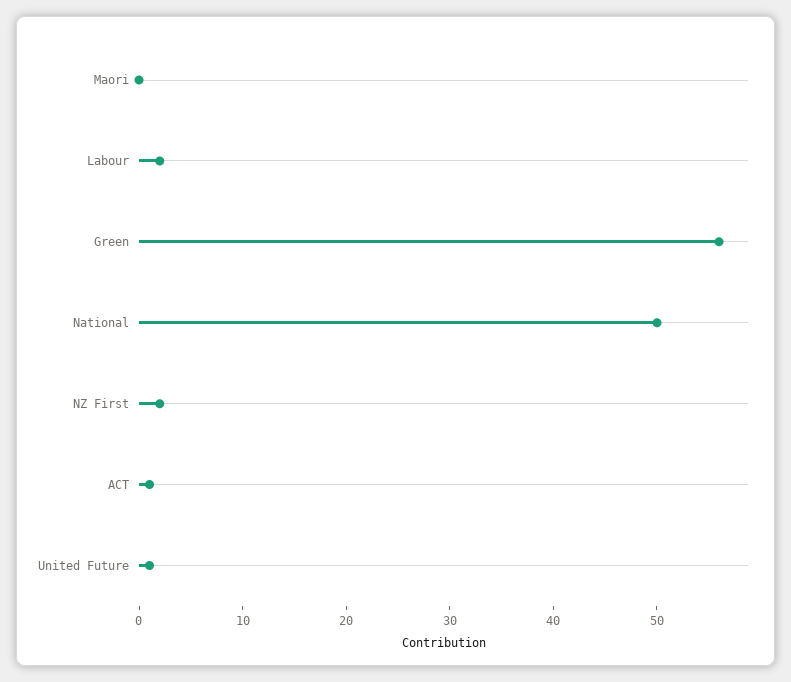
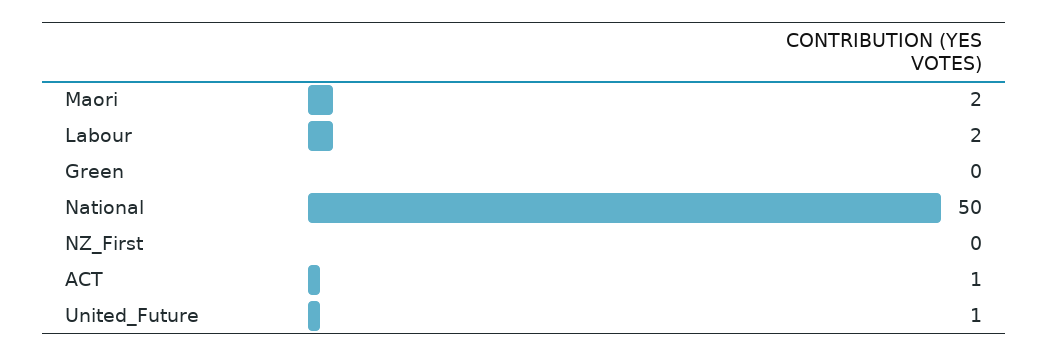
Maori: 0 -> 2
Green: 56 -> 0
NZ First: 2 -> 0

